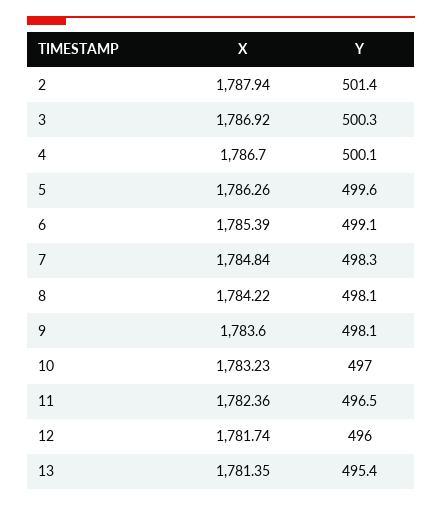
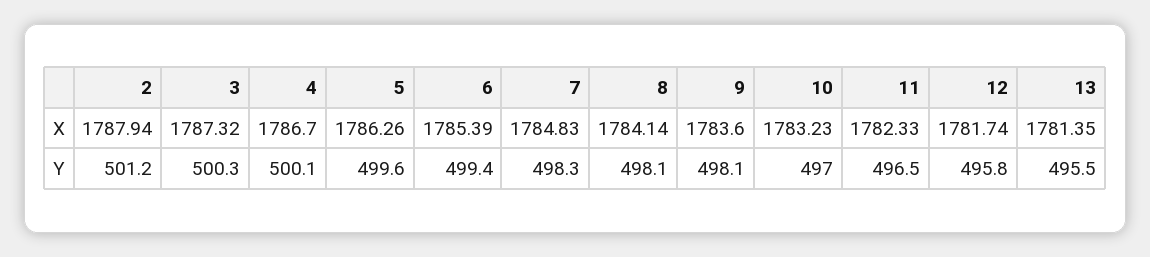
Y, 2: 501.4 -> 501.2
X, 3: 1786.92 -> 1787.32
Y, 6: 499.1 -> 499.4
X, 7: 1784.84 -> 1784.83
X, 8: 1784.22 -> 1784.14
X, 11: 1782.36 -> 1782.33
Y, 12: 496 -> 495.8
Y, 13: 495.4 -> 495.5

